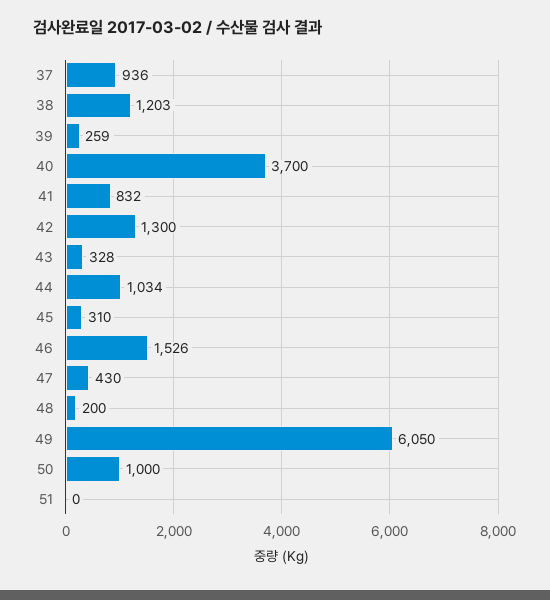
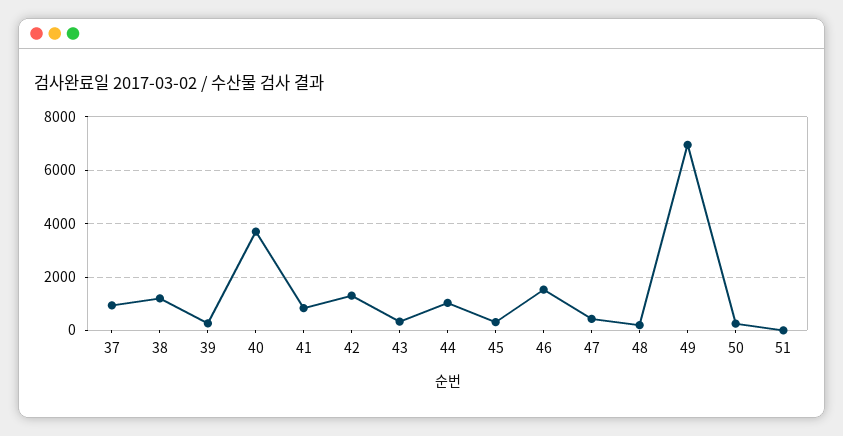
49: 6050 -> 7000
50: 1000 -> 250

